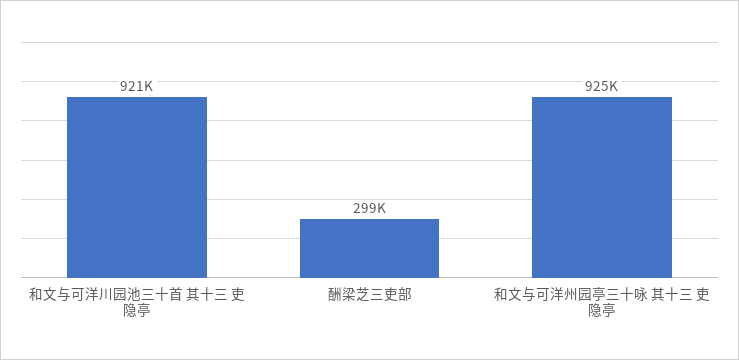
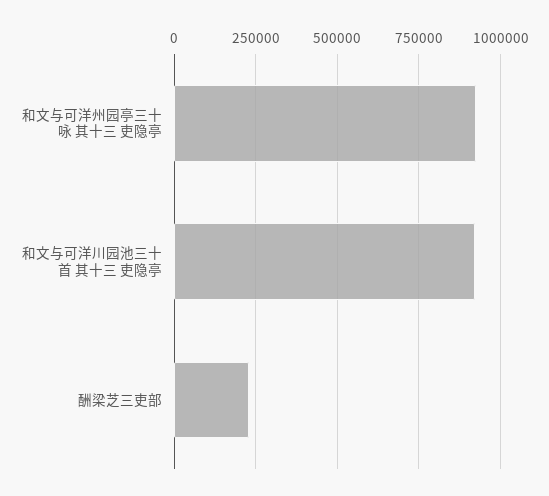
酬梁芝三吏部: 299000 -> 225000

